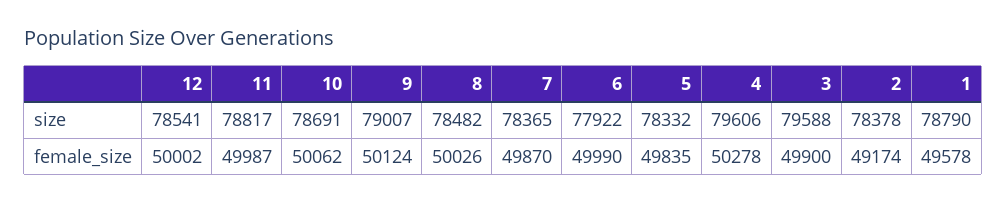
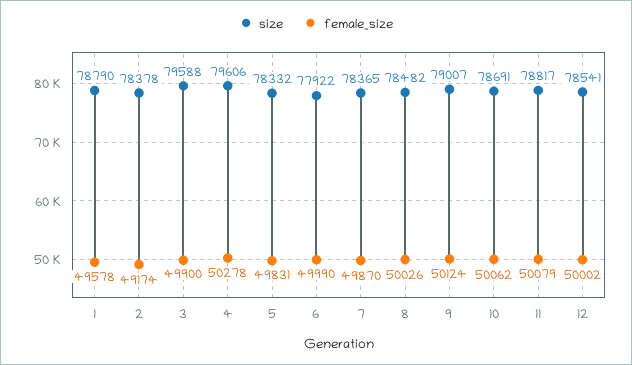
female_size, 11: 49987 -> 50079
female_size, 5: 49835 -> 49831

